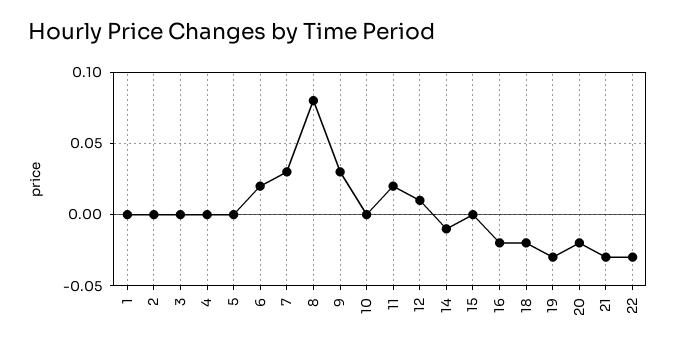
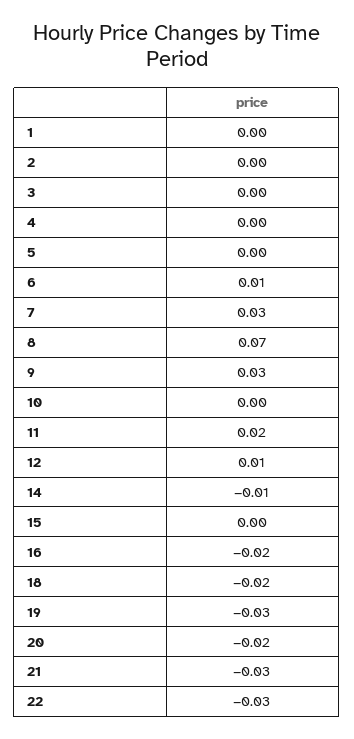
6: 0.02 -> 0.01
8: 0.08 -> 0.07

